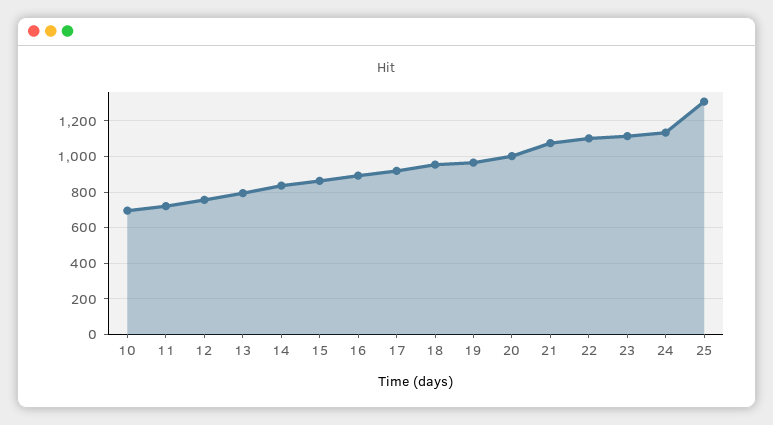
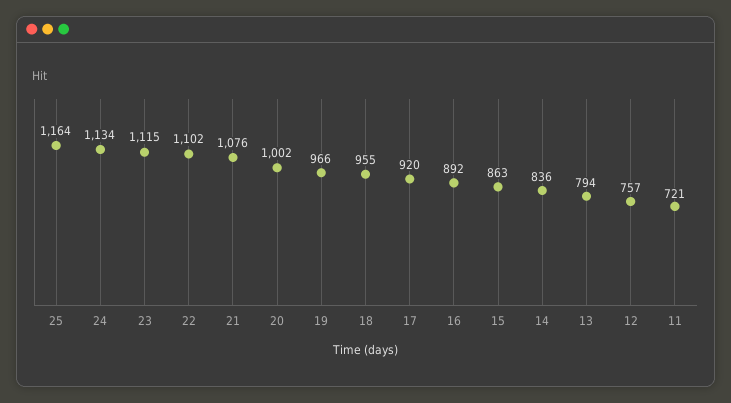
10: 700 -> none
25: 1300 -> 1164

